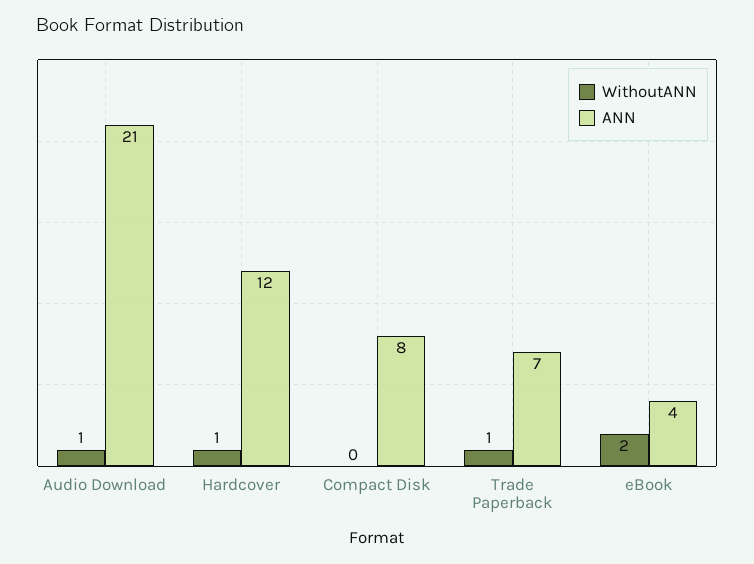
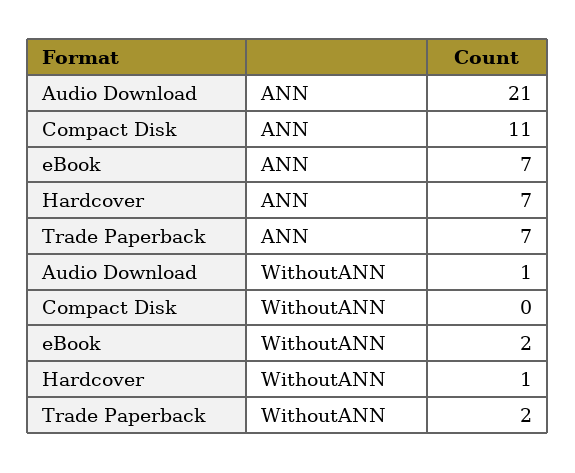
ANN, Hardcover: 12 -> 7
ANN, Compact Disk: 8 -> 11
WithoutANN, Trade Paperback: 1 -> 2
ANN, eBook: 4 -> 7

